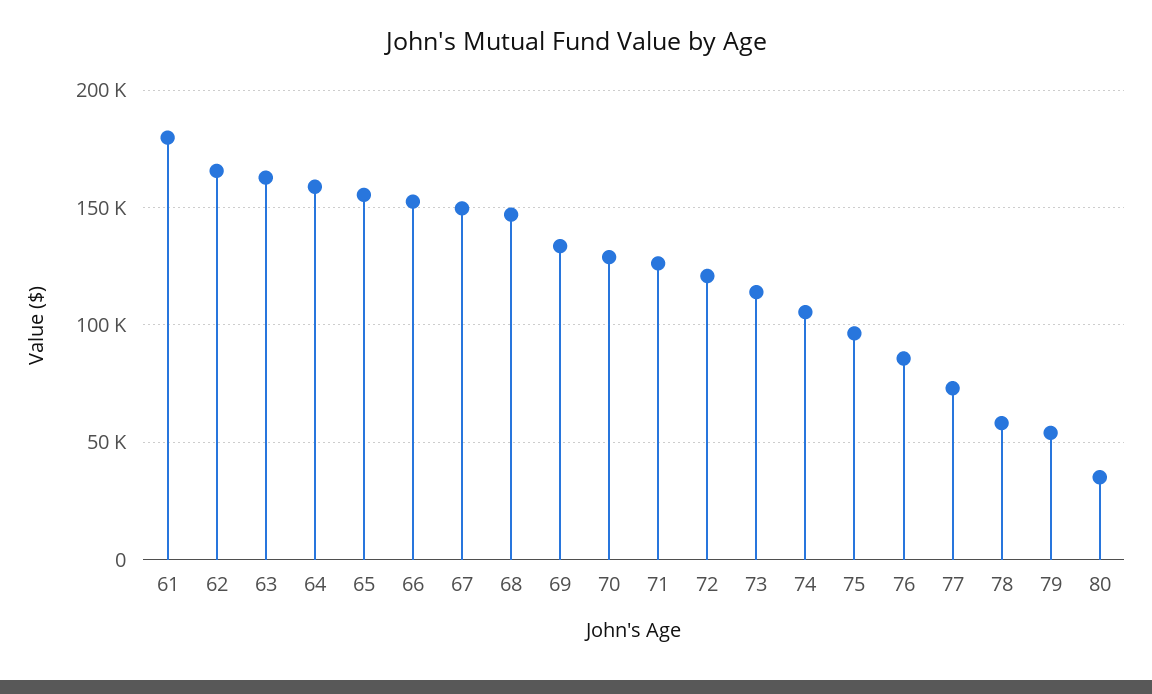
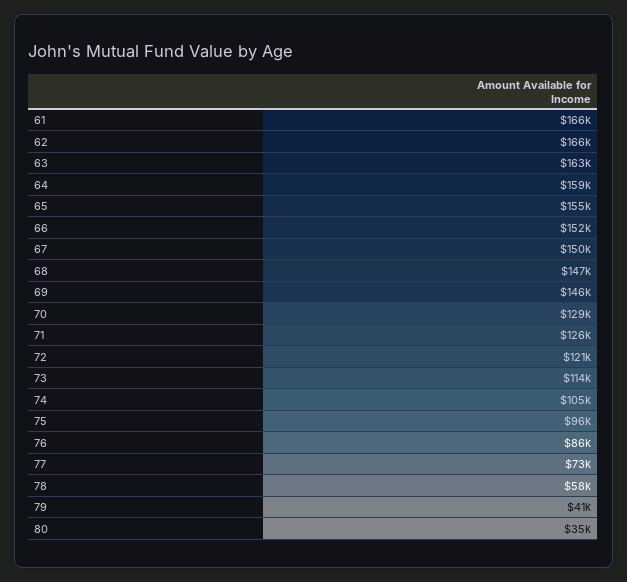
61: 180000 -> 166000
69: 135000 -> 146000
79: 55000 -> 41000

